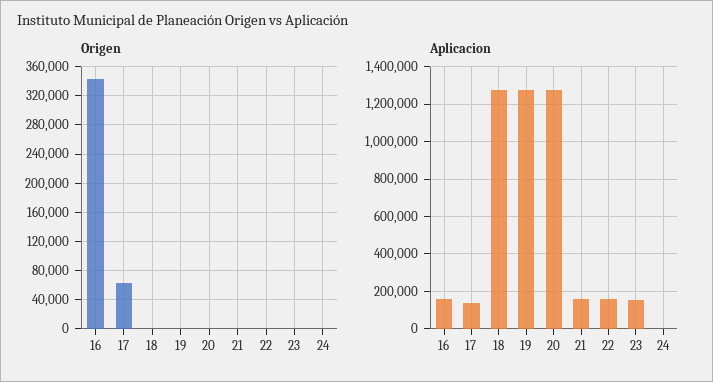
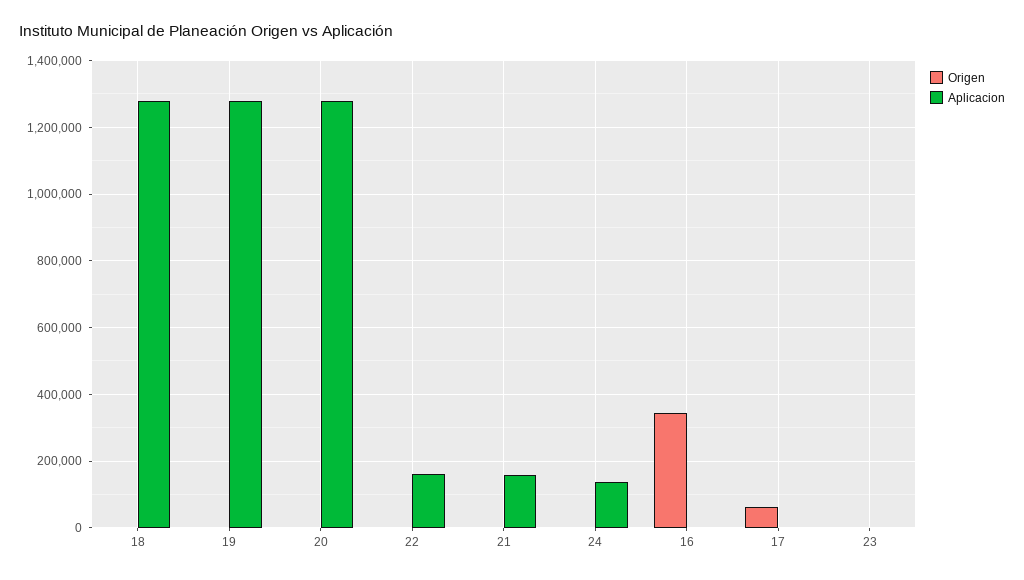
Aplicacion, 16: 150000 -> 0
Aplicacion, 17: 150000 -> 0
Aplicacion, 23: 150000 -> 0
Aplicacion, 24: 0 -> 140000

